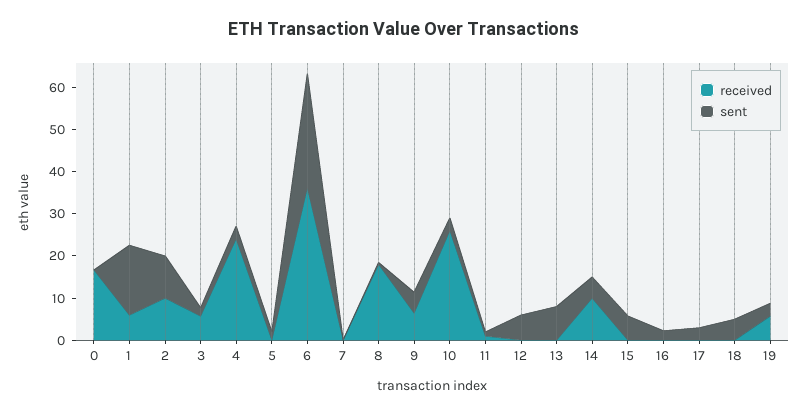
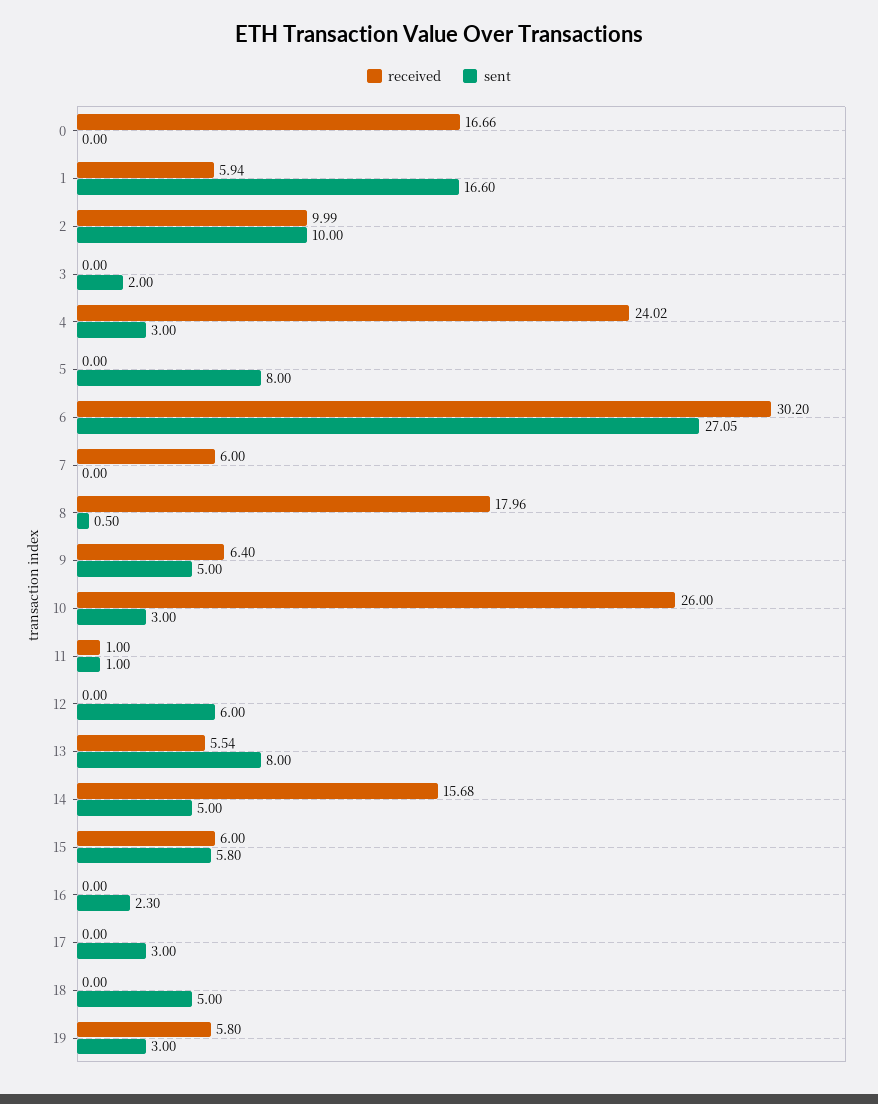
received, 3: 6 -> 0
sent, 5: 2 -> 8
received, 6: 36 -> 30.2
received, 7: 0 -> 6
received, 13: 0 -> 5.54
received, 14: 10 -> 15.68
received, 15: 0 -> 6

